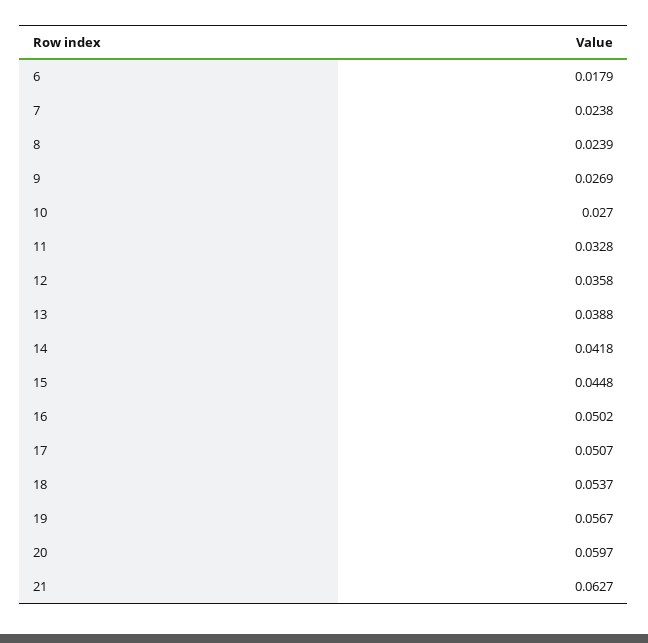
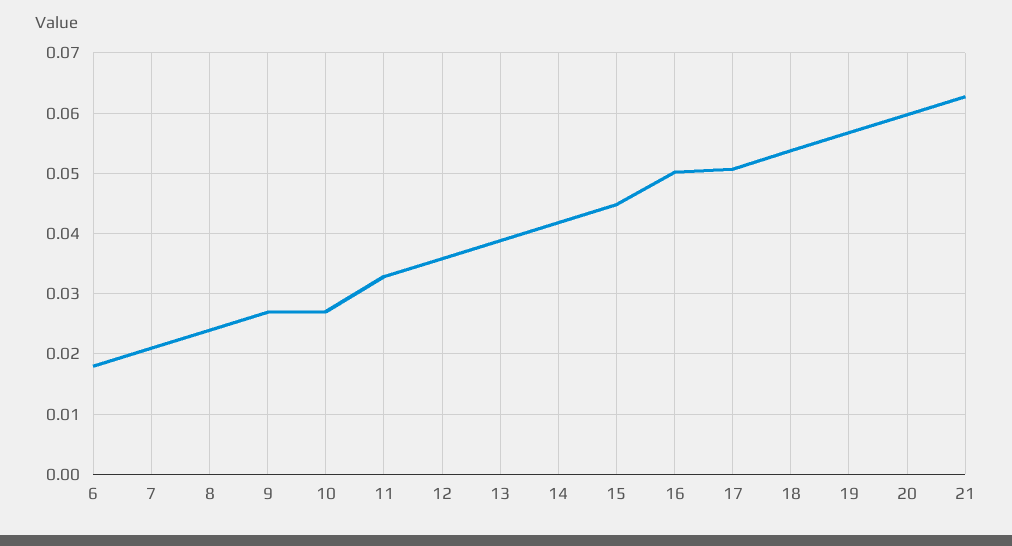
7: 0.0238 -> 0.021

